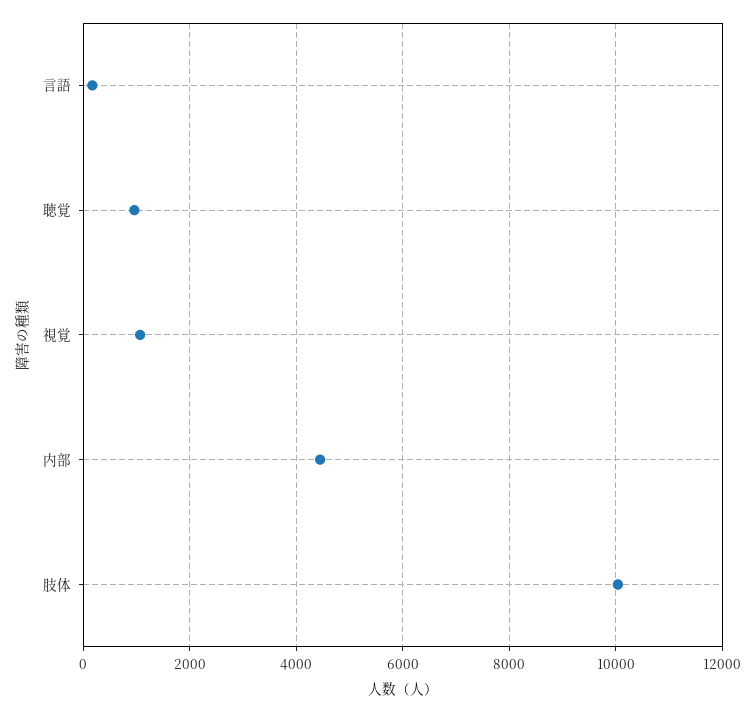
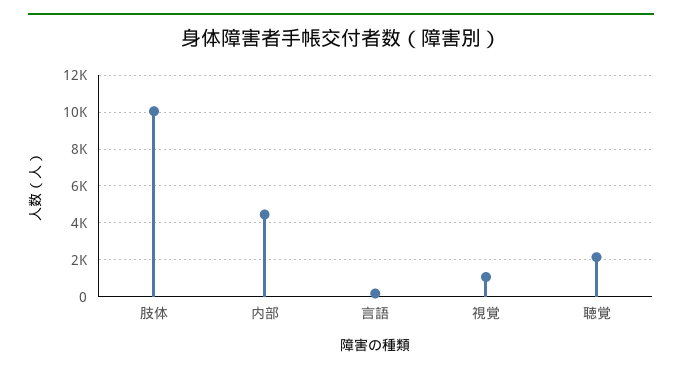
聴覚: 1000 -> 2000

